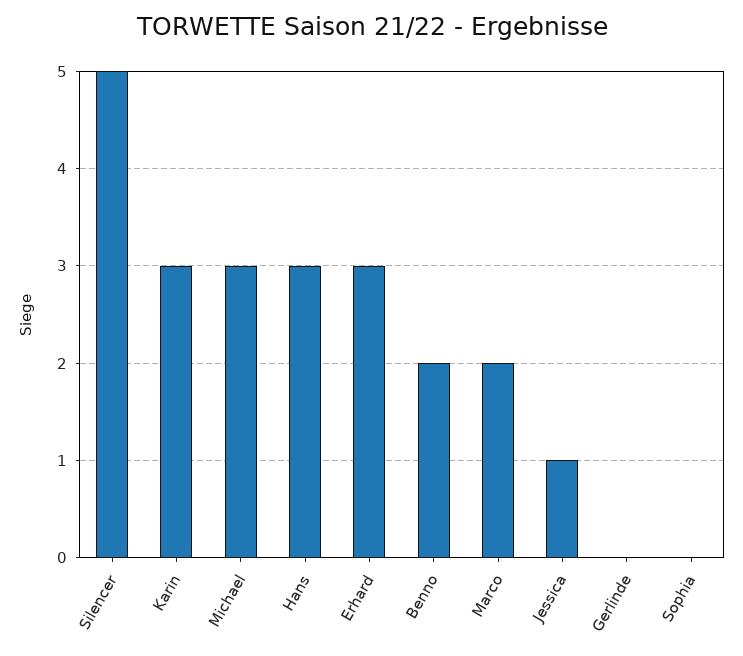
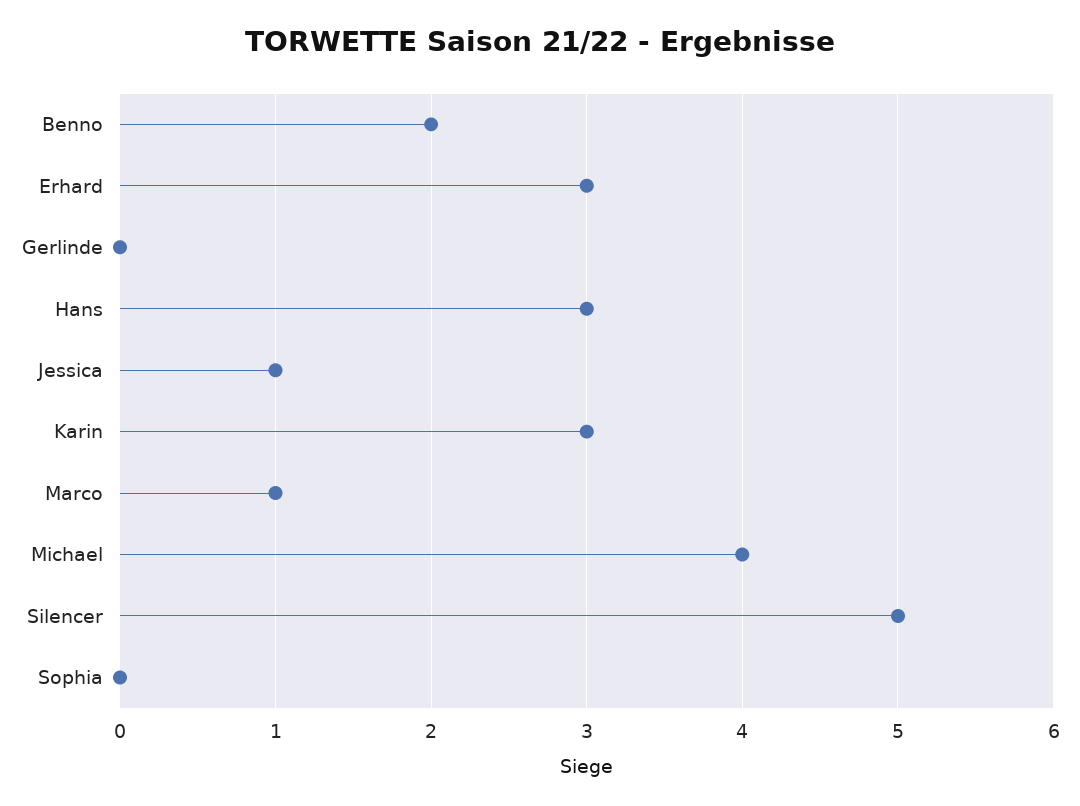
Michael: 3 -> 4
Marco: 2 -> 1

